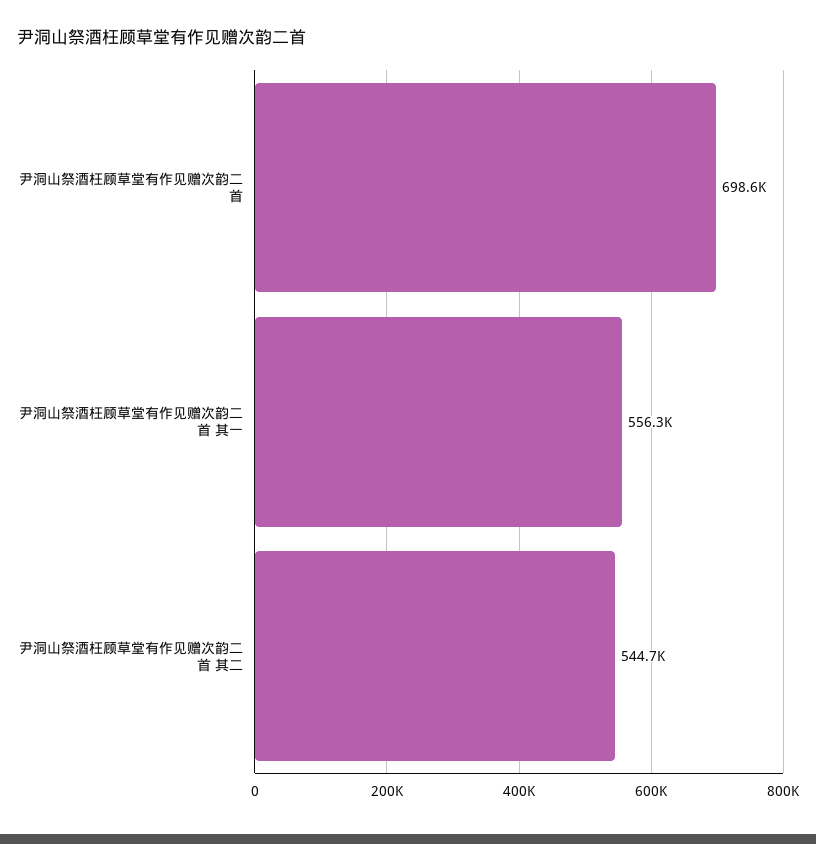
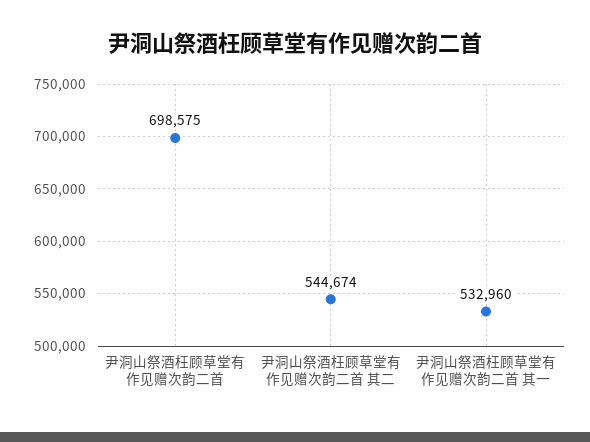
尹洞山祭酒枉顾草堂有作见赠次韵二首 其一: 556300 -> 532960

